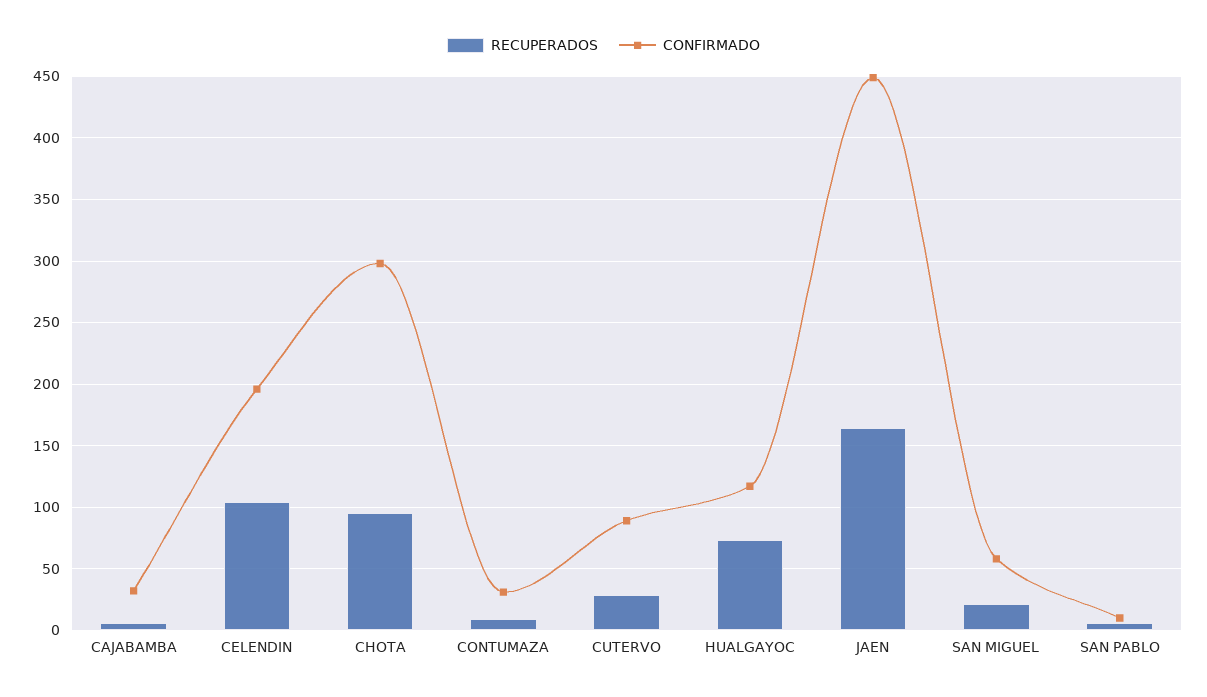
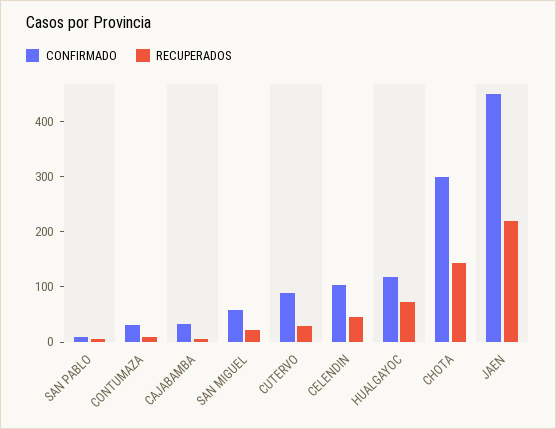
RECUPERADOS, CELENDIN: 105 -> 40
CONFIRMADO, CELENDIN: 195 -> 100
RECUPERADOS, CHOTA: 95 -> 140
RECUPERADOS, JAEN: 165 -> 220

